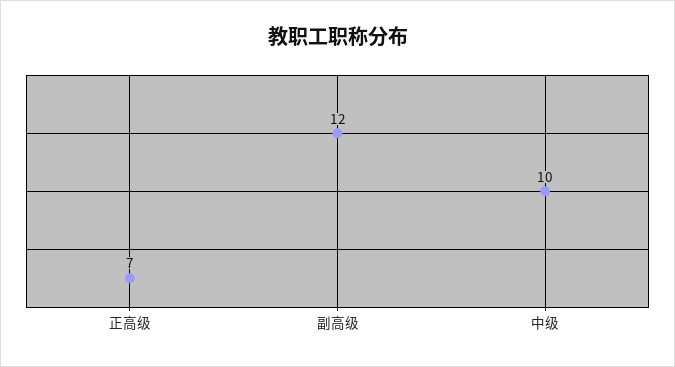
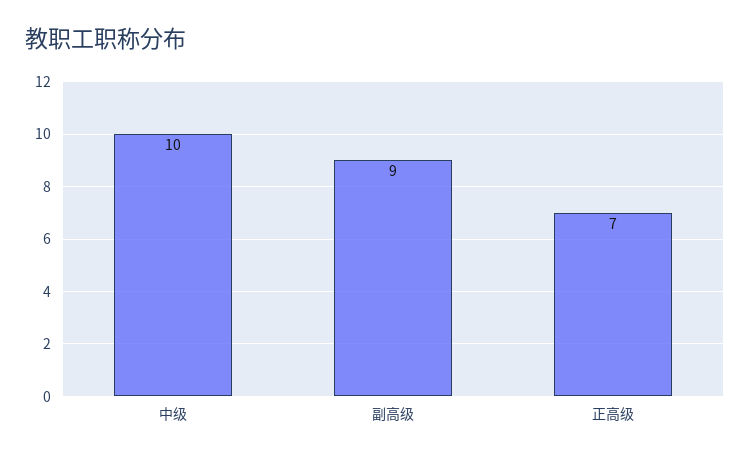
副高级: 12 -> 9

